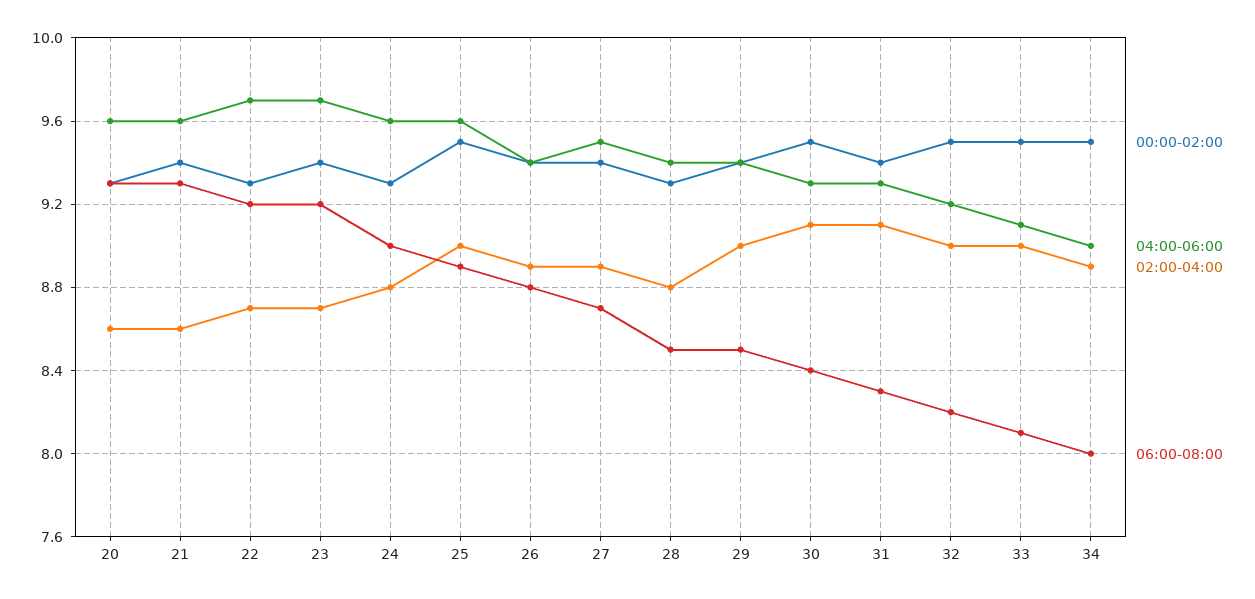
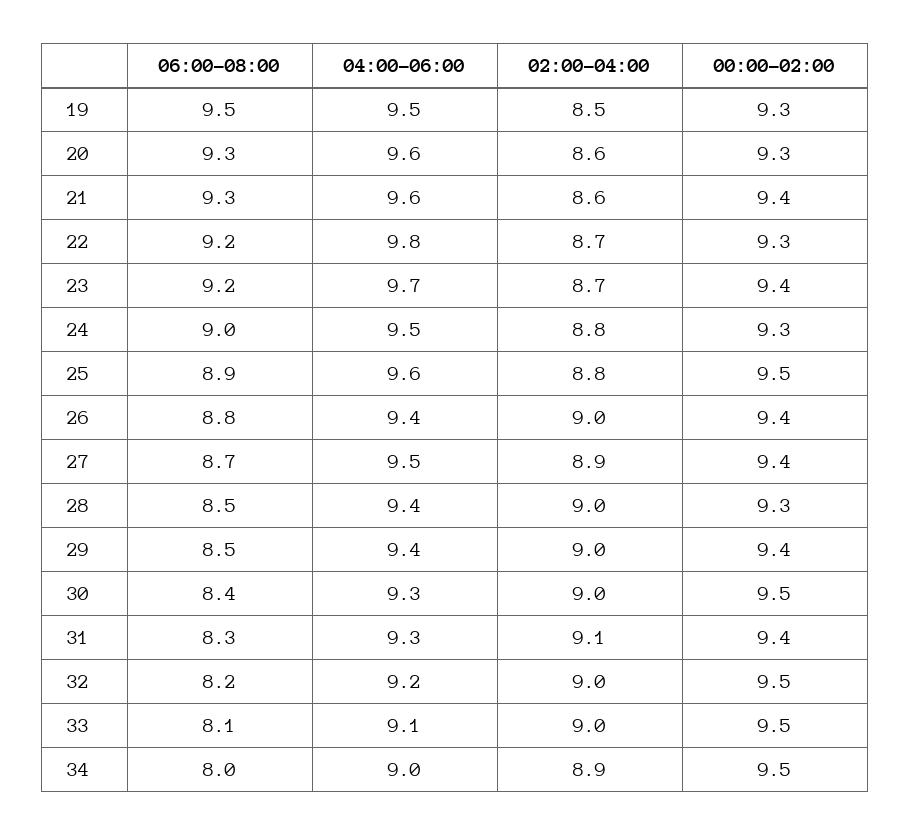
04:00-06:00, 22: 9.7 -> 9.8
04:00-06:00, 24: 9.6 -> 9.5
02:00-04:00, 25: 9 -> 8.8
02:00-04:00, 26: 8.9 -> 9
02:00-04:00, 28: 8.8 -> 9
02:00-04:00, 30: 9.1 -> 9
06:00-08:00, 19: none -> 9.5
04:00-06:00, 19: none -> 9.5
02:00-04:00, 19: none -> 8.5
00:00-02:00, 19: none -> 9.3

